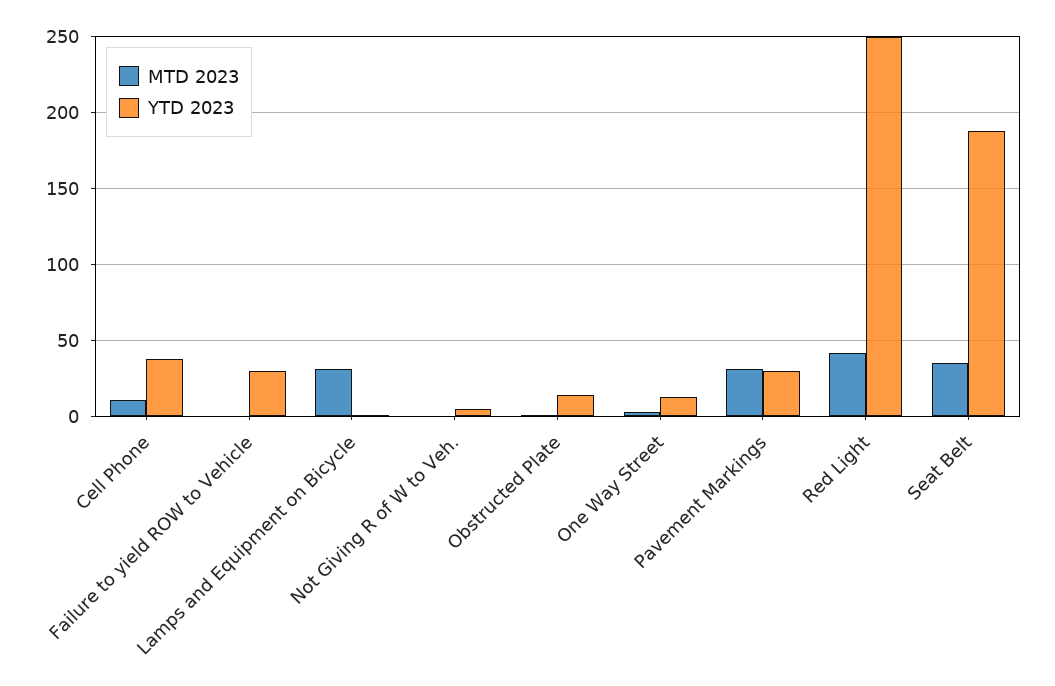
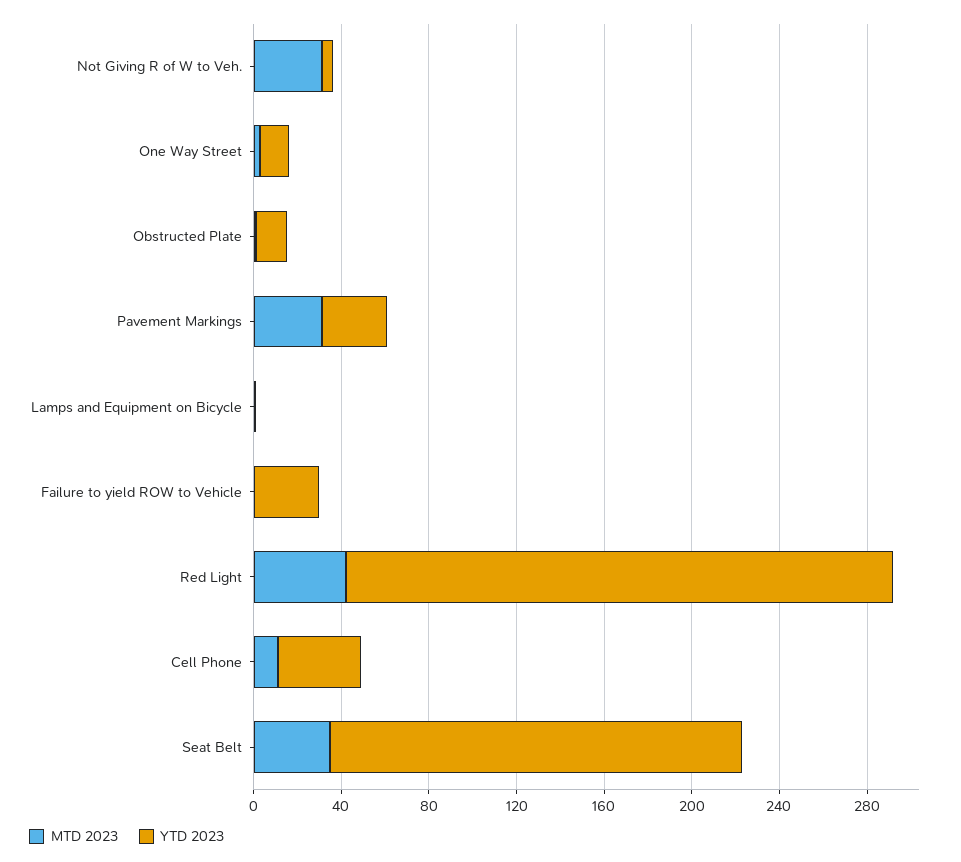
MTD 2023, Lamps and Equipment on Bicycle: 30 -> 0
MTD 2023, Not Giving R of W to Veh.: 0 -> 30

